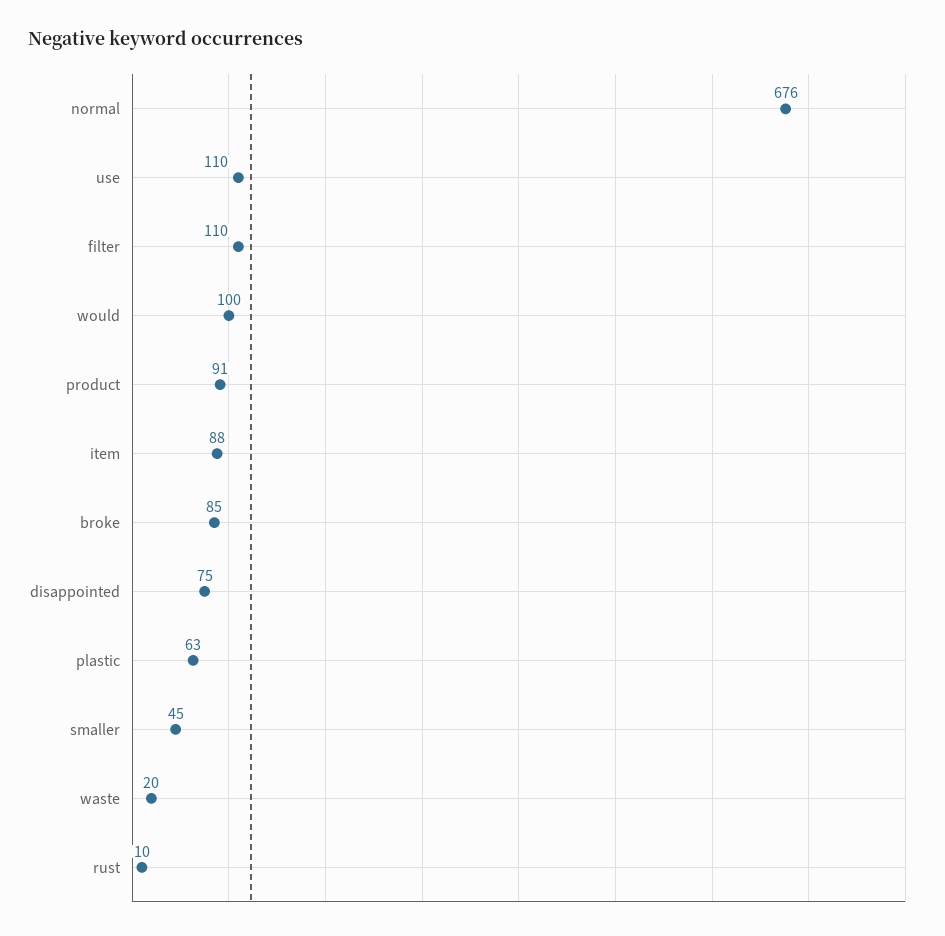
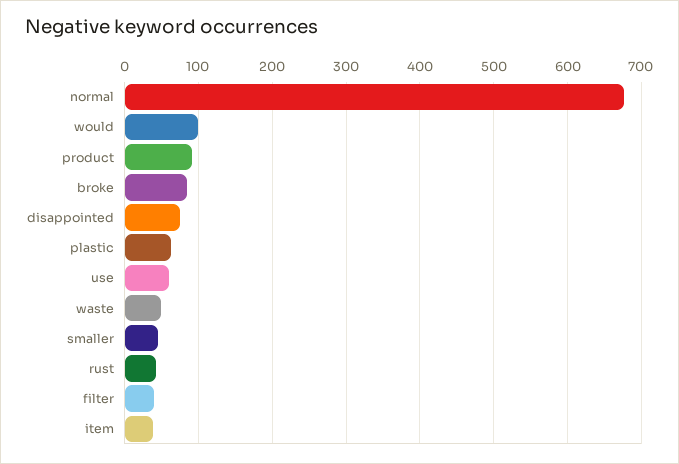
use: 110 -> 60
filter: 110 -> 40
item: 88 -> 40
waste: 20 -> 50
rust: 10 -> 40

